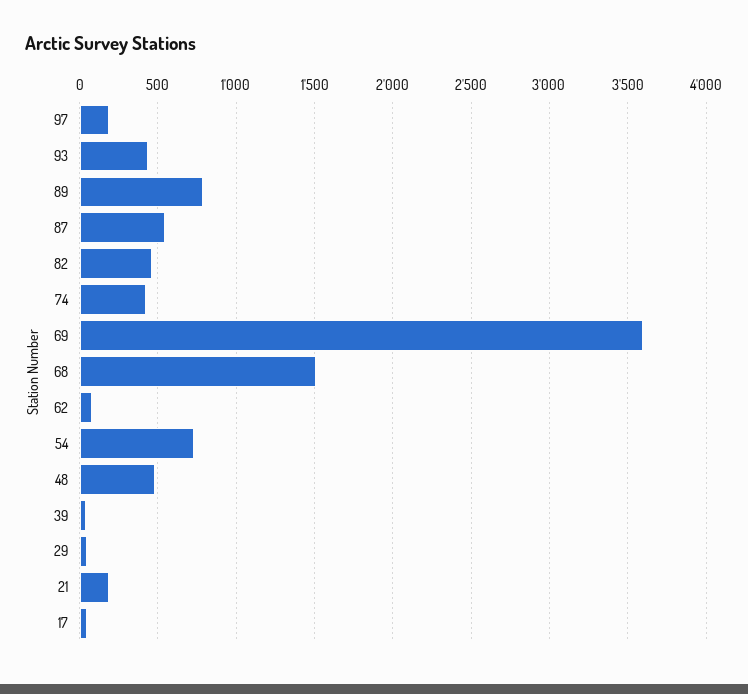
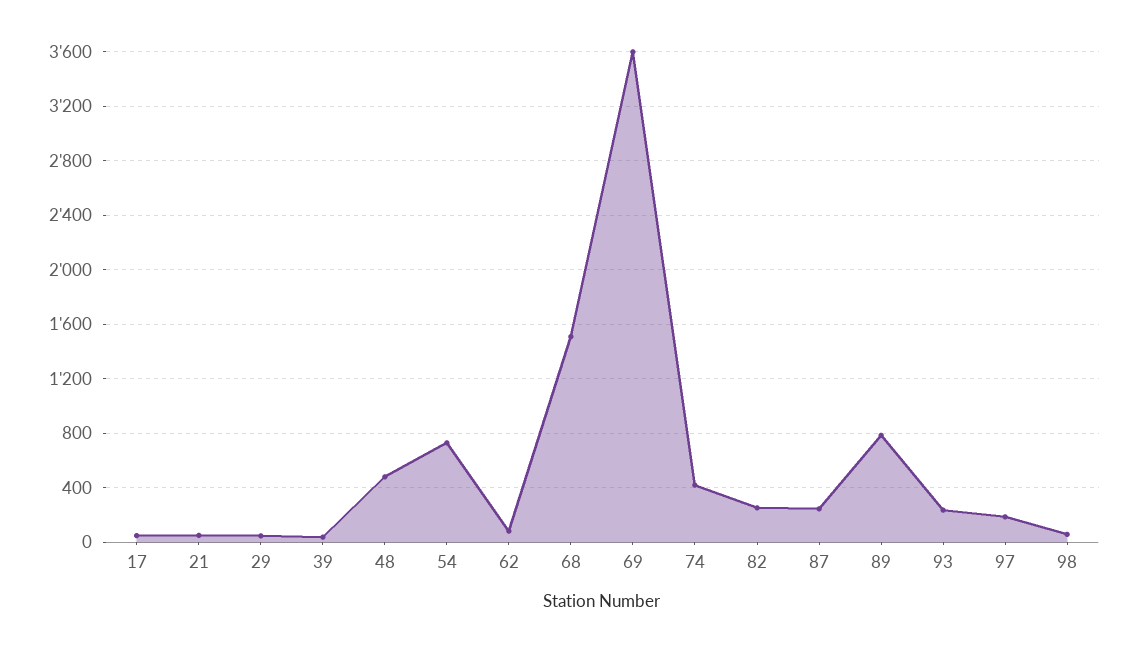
93: 450 -> 250
87: 550 -> 250
82: 450 -> 250
21: 200 -> 50
98: none -> 50

